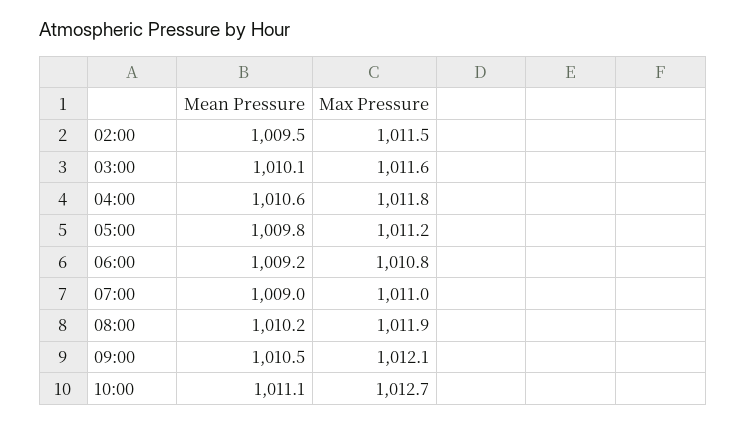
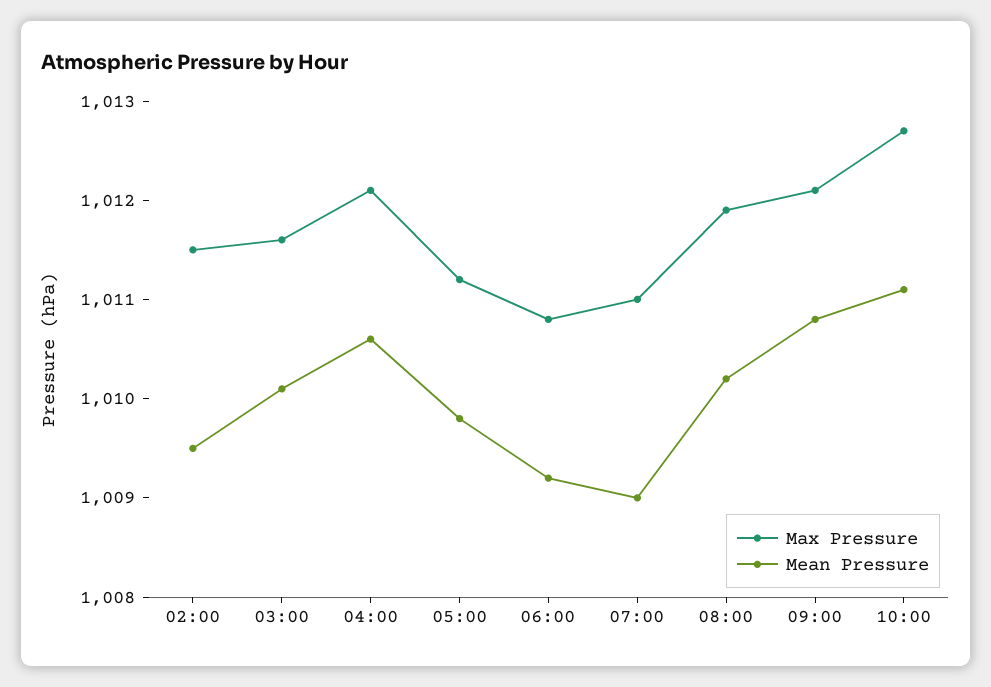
Max Pressure, 04:00: 1011.8 -> 1012.1
Mean Pressure, 09:00: 1010.5 -> 1010.8

